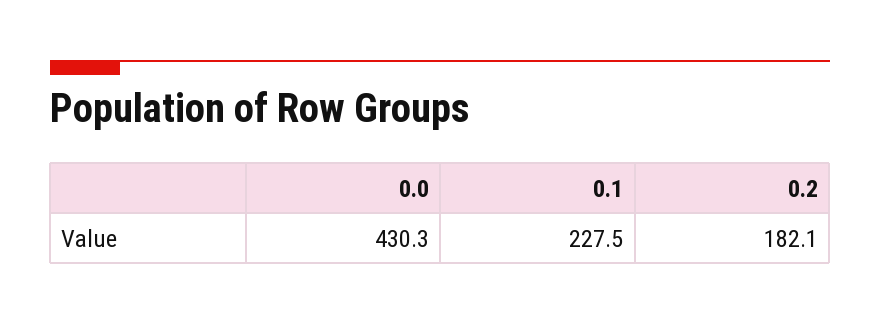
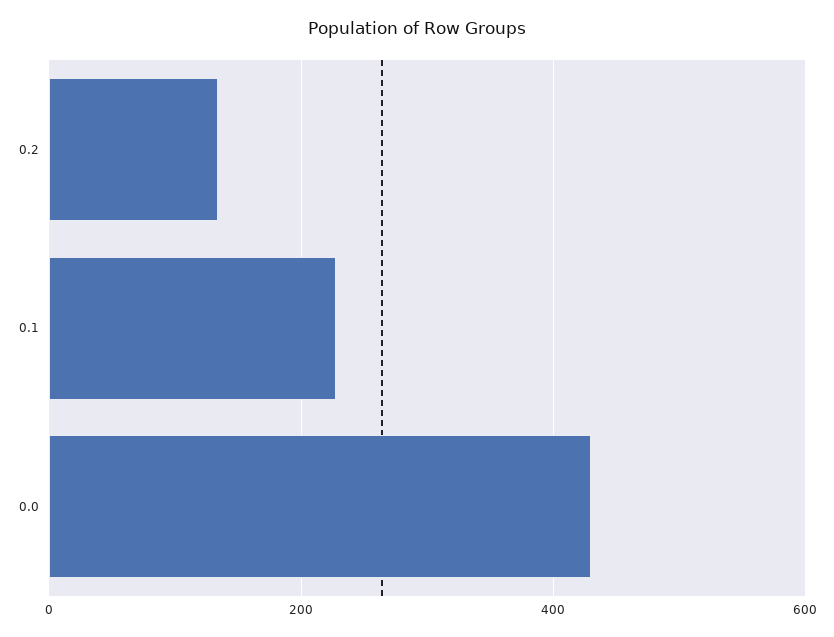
0.2: 182.1 -> 140

